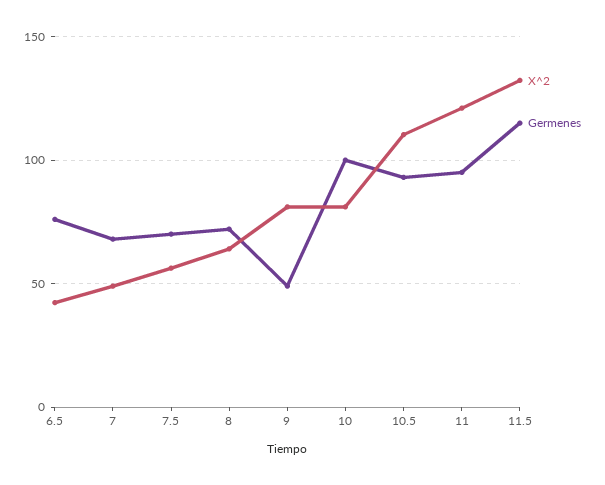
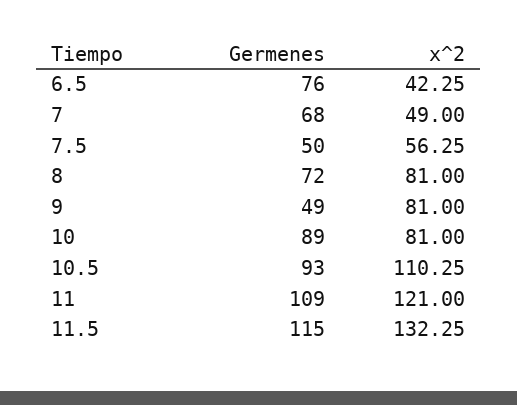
Germenes, 7.5: 70 -> 50
X^2, 8: 65 -> 81
Germenes, 10: 100 -> 89
Germenes, 11: 95 -> 109

